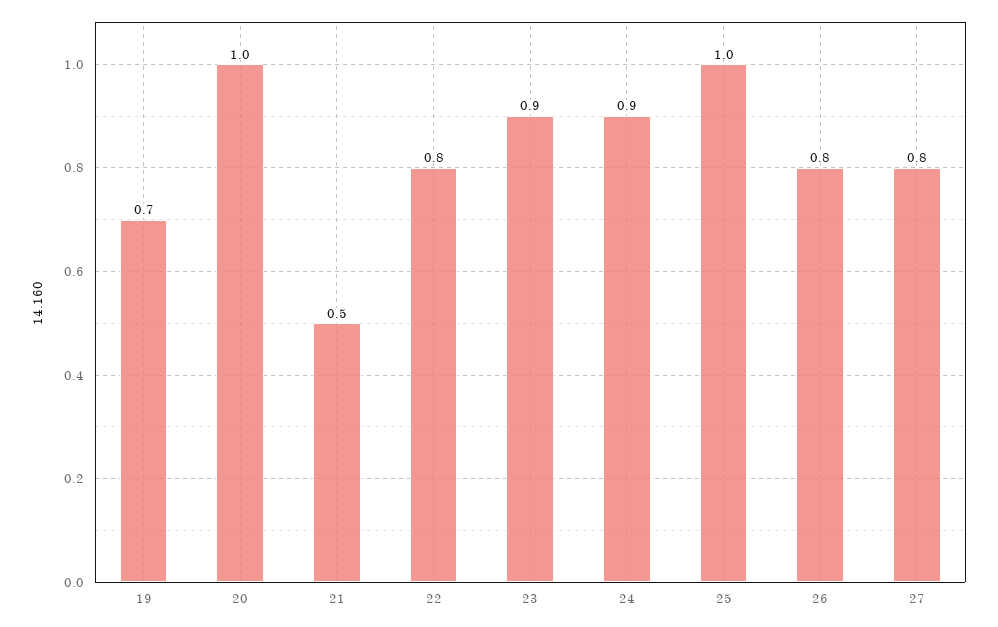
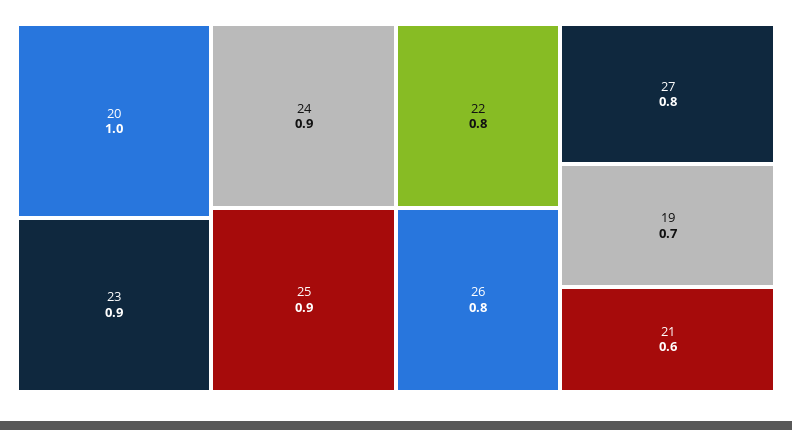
21: 0.5 -> 0.6
25: 1 -> 0.9

